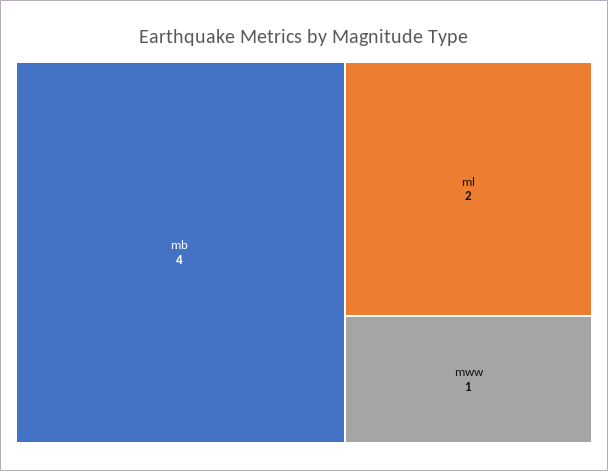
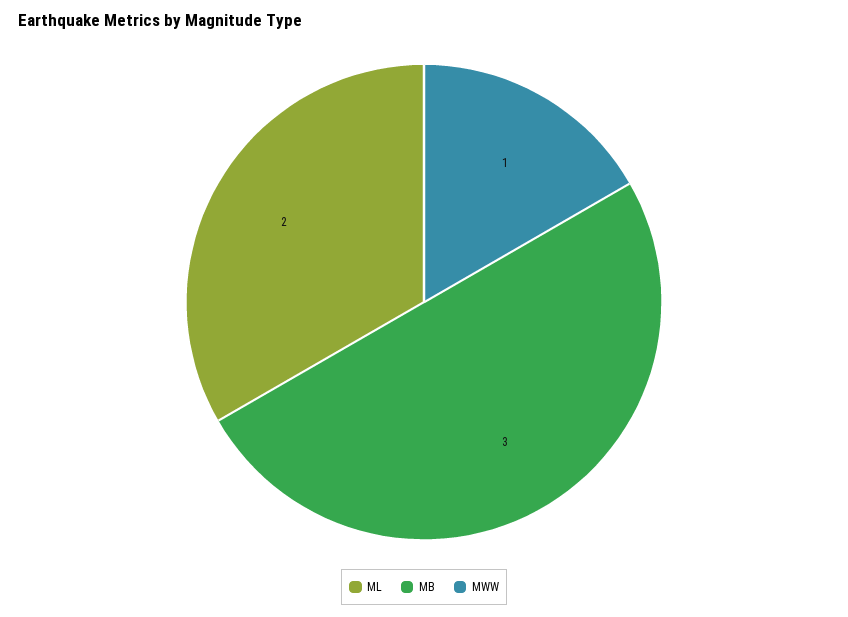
mb: 4 -> 3

